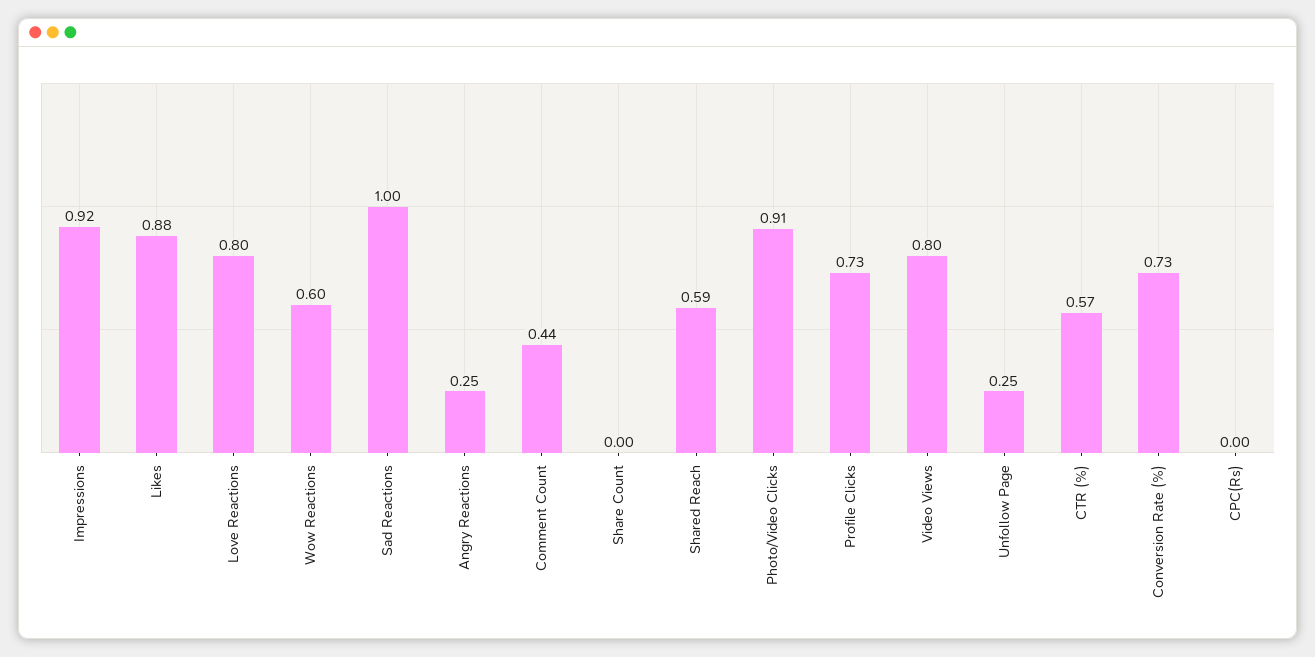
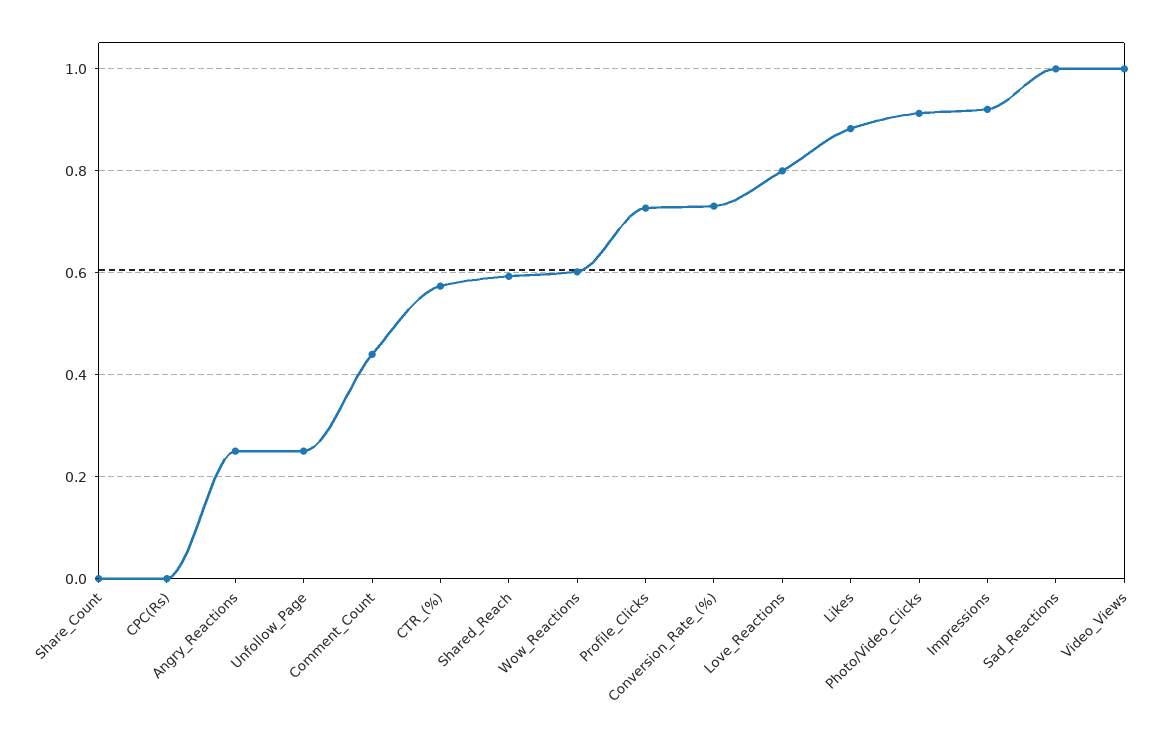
Video Views: 0.8 -> 1

